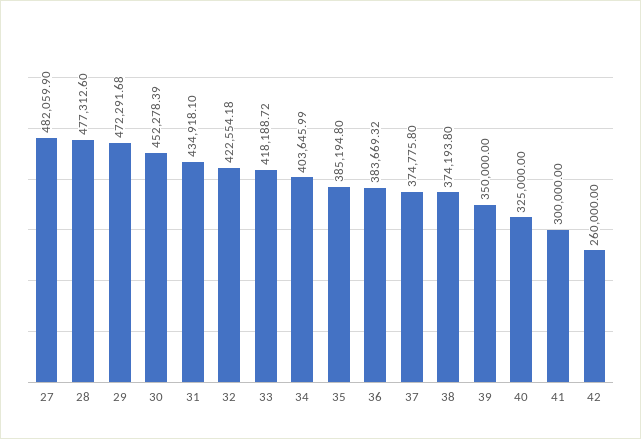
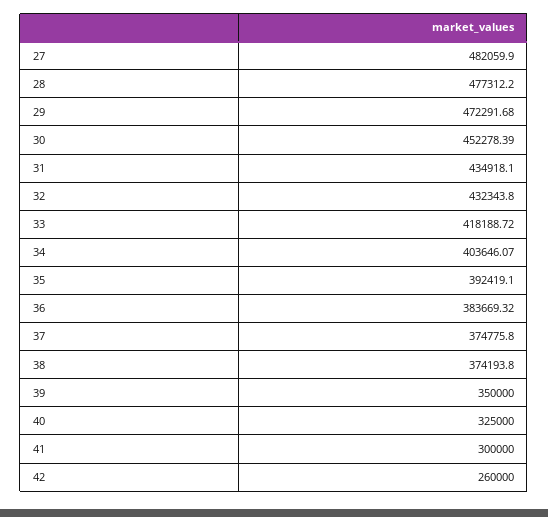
28: 477312.6 -> 477312.2
32: 422554.18 -> 432343.8
34: 403645.99 -> 403646.07
35: 385194.8 -> 392419.1

